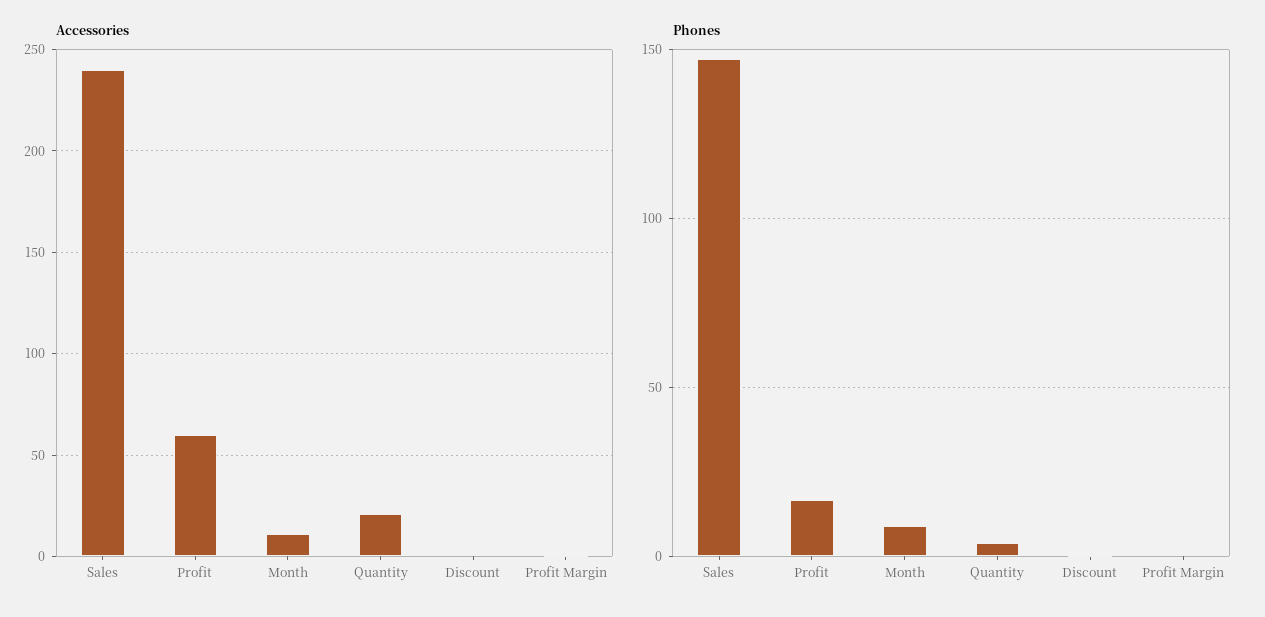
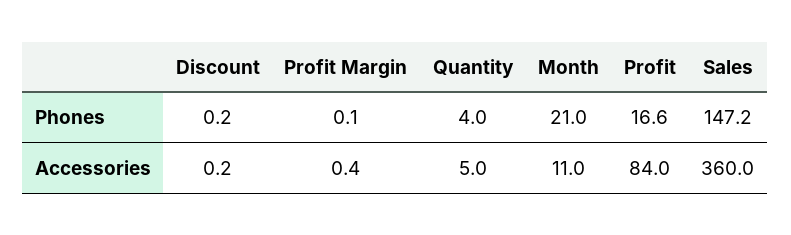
Accessories, Sales: 240 -> 360
Accessories, Profit: 60 -> 84
Accessories, Quantity: 20 -> 5
Phones, Month: 10 -> 21

